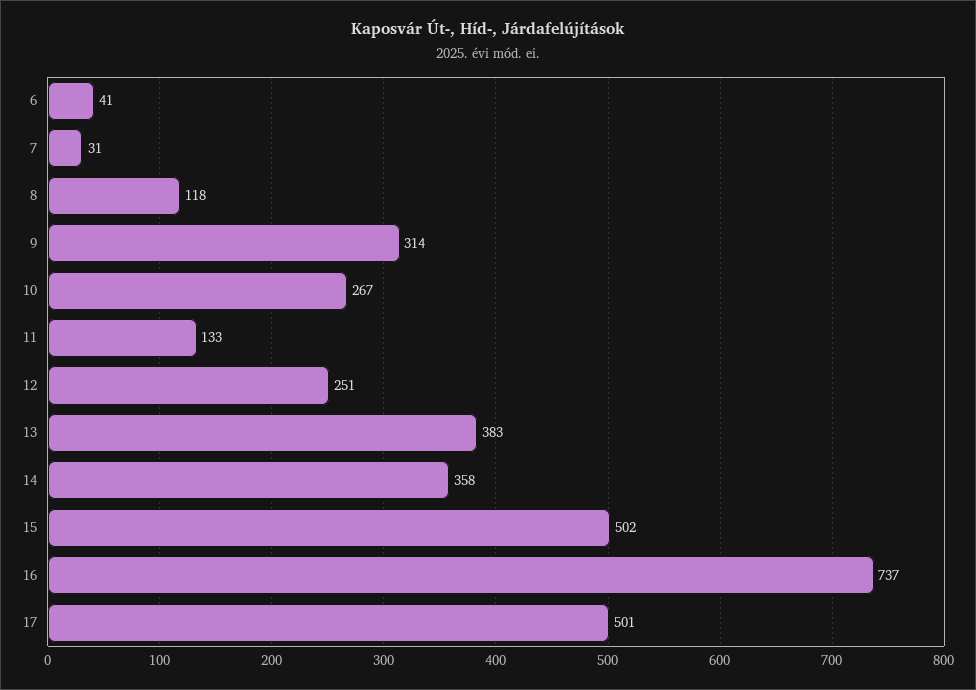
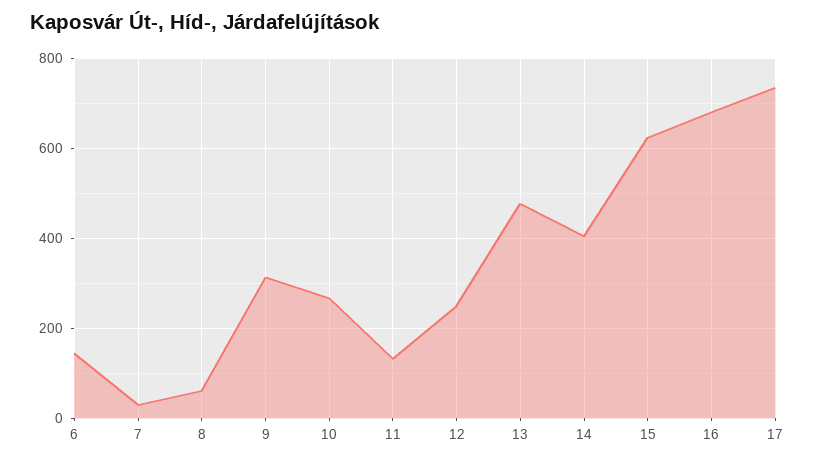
6: 41 -> 140
8: 118 -> 60
13: 383 -> 480
14: 358 -> 400
15: 502 -> 620
16: 737 -> 680
17: 501 -> 740

